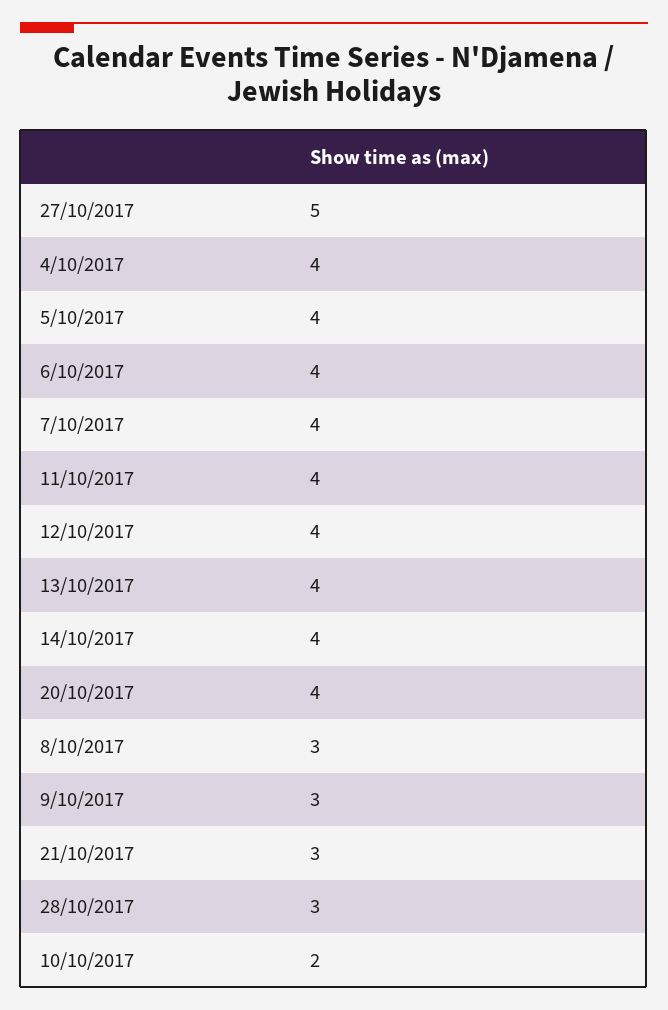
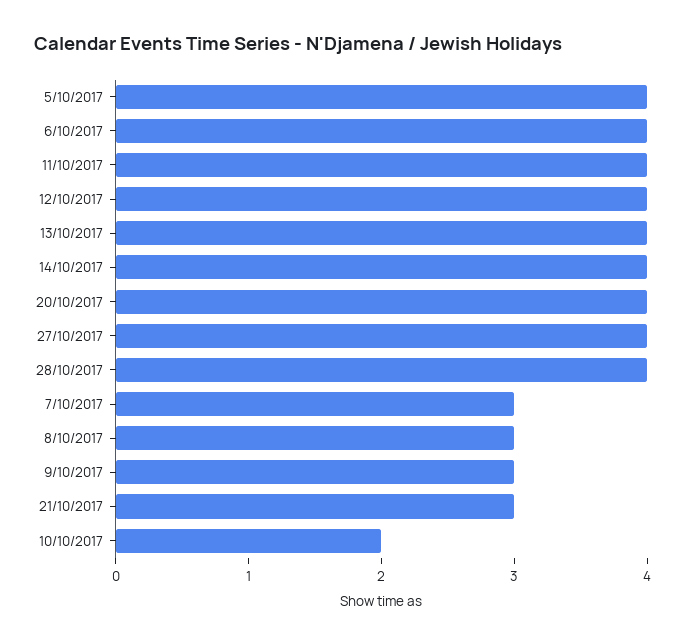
27/10/2017: 5 -> 4
4/10/2017: 4 -> none
7/10/2017: 4 -> 3
28/10/2017: 3 -> 4

